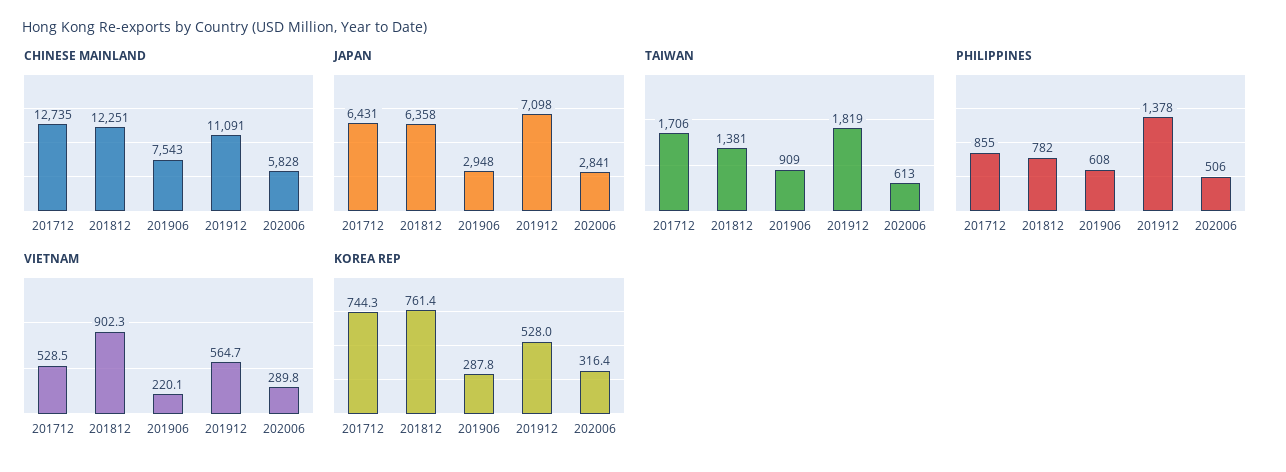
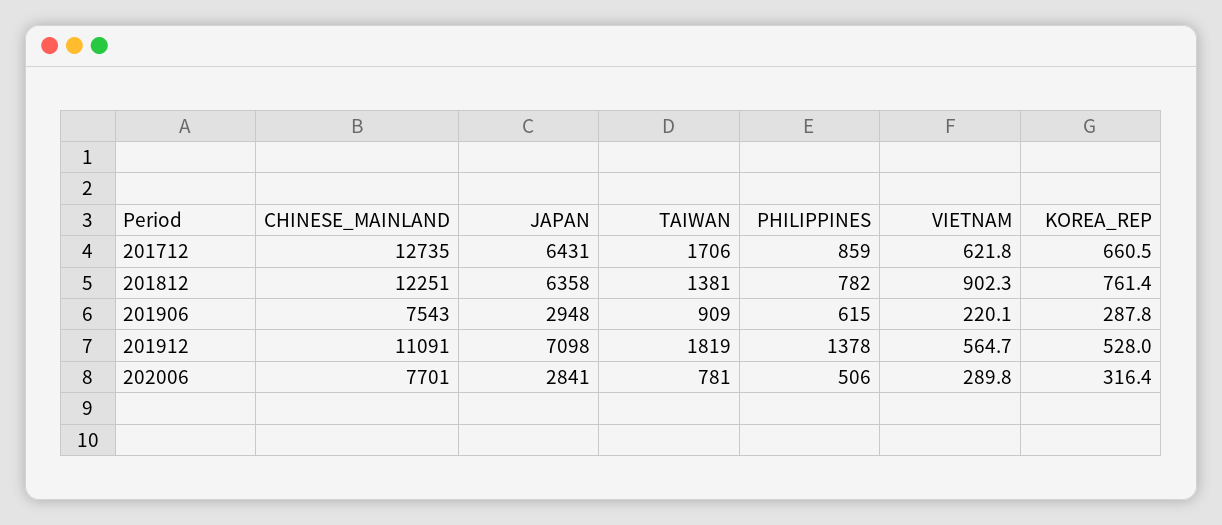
CHINESE MAINLAND, 202006: 5828 -> 7701
TAIWAN, 202006: 613 -> 781
PHILIPPINES, 201712: 855 -> 859
PHILIPPINES, 201906: 608 -> 615
VIETNAM, 201712: 528.5 -> 621.8
KOREA REP, 201712: 744.3 -> 660.5

